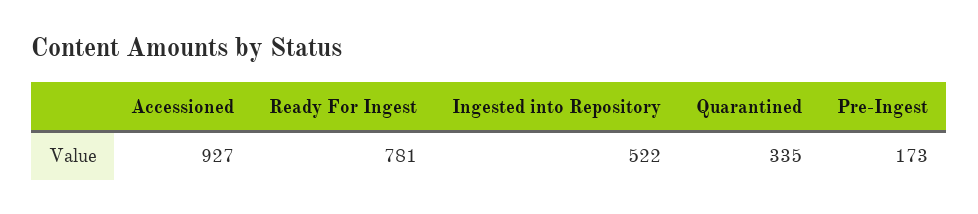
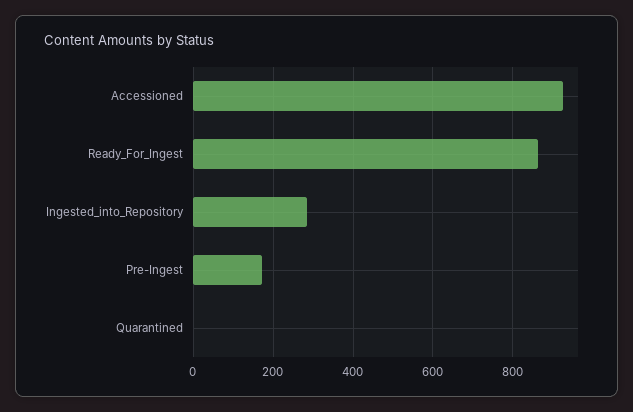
Ready For Ingest: 781 -> 860
Ingested into Repository: 522 -> 280
Quarantined: 335 -> 0

